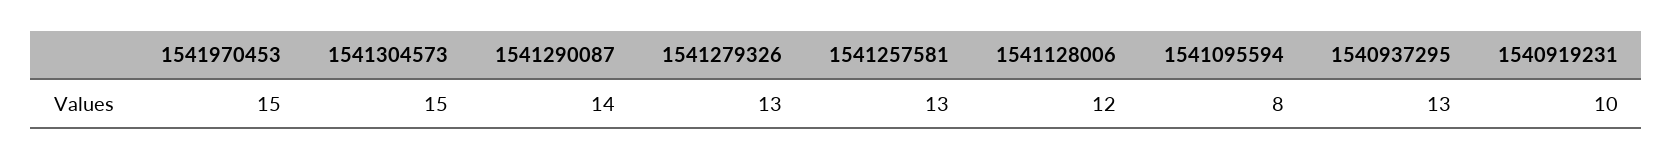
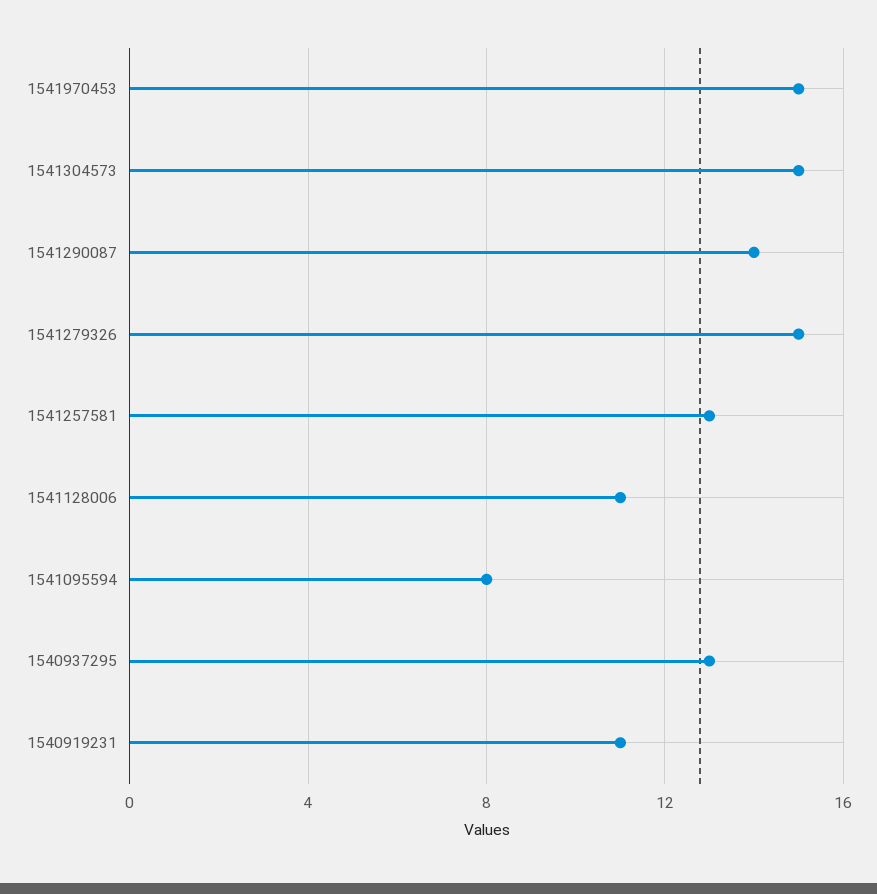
1541279326: 13 -> 15
1541128006: 12 -> 11
1540919231: 10 -> 11

